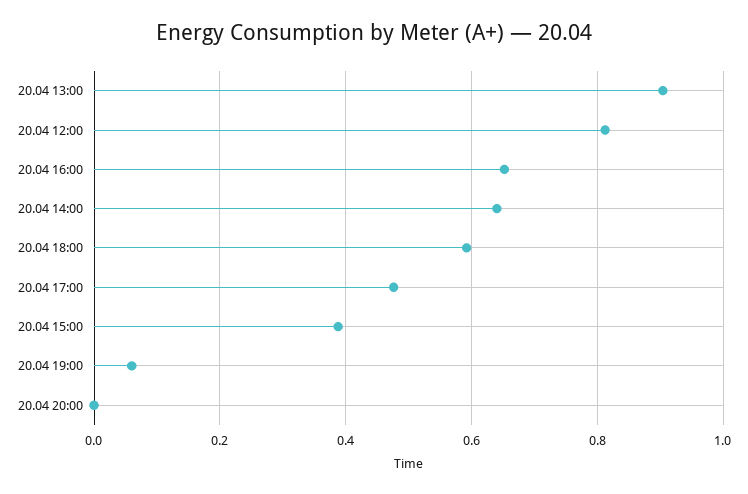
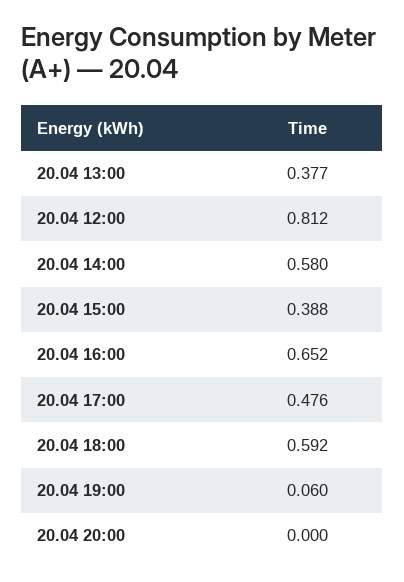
20.04 13:00: 0.9 -> 0.377
20.04 14:00: 0.64 -> 0.58

